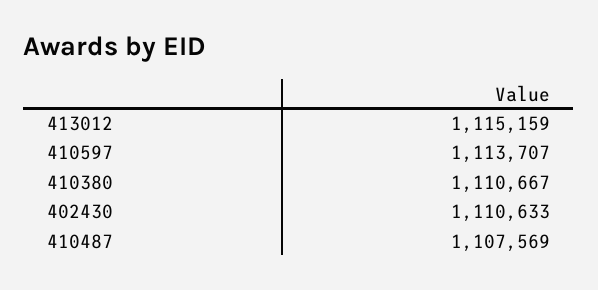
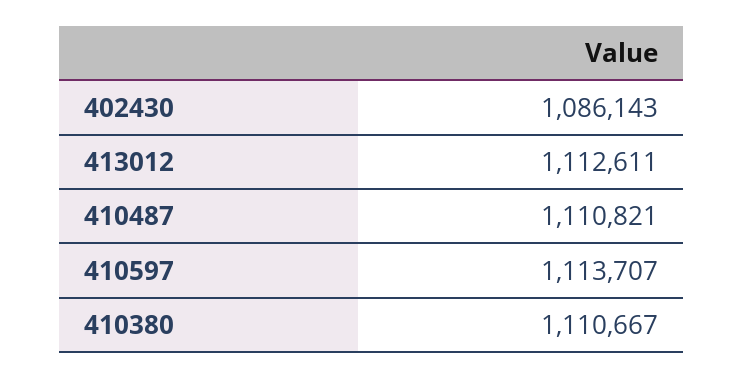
413012: 1115159 -> 1112611
402430: 1110633 -> 1086143
410487: 1107569 -> 1110821

